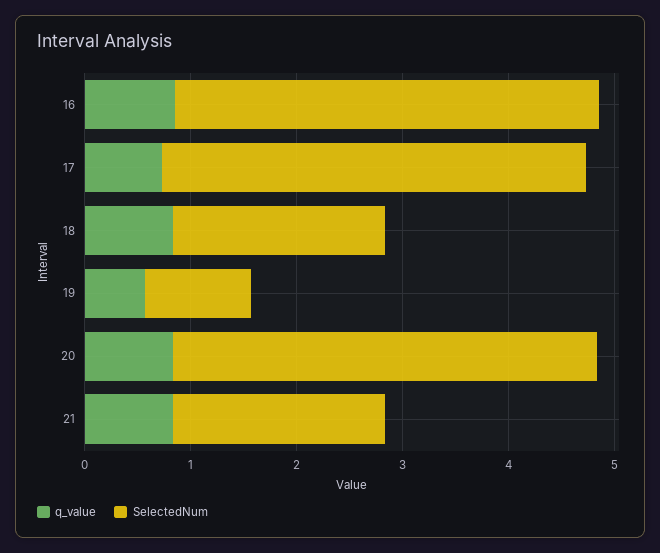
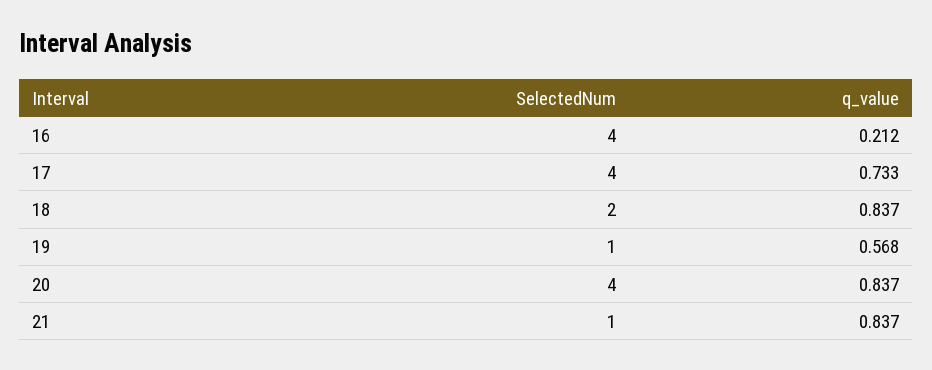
q_value, 16: 0.8 -> 0.212
SelectedNum, 21: 2 -> 1

